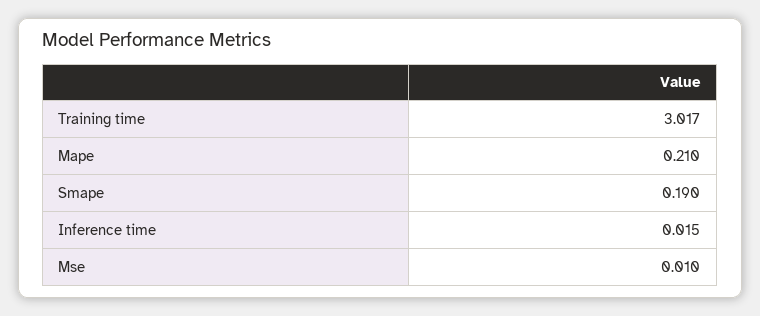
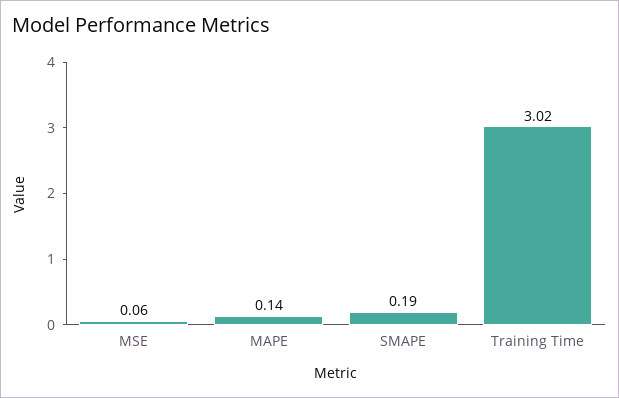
Mape: 0.21 -> 0.14
Inference time: 0.015 -> none
Mse: 0.01 -> 0.06

